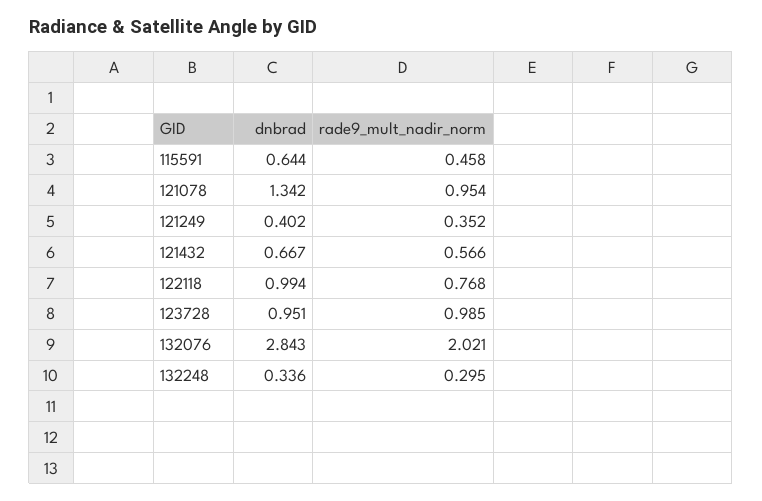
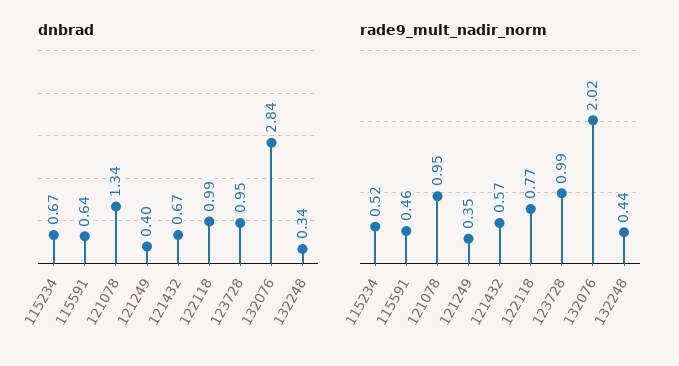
rade9_mult_nadir_norm, 132248: 0.295 -> 0.44
dnbrad, 115234: none -> 0.67
rade9_mult_nadir_norm, 115234: none -> 0.52

